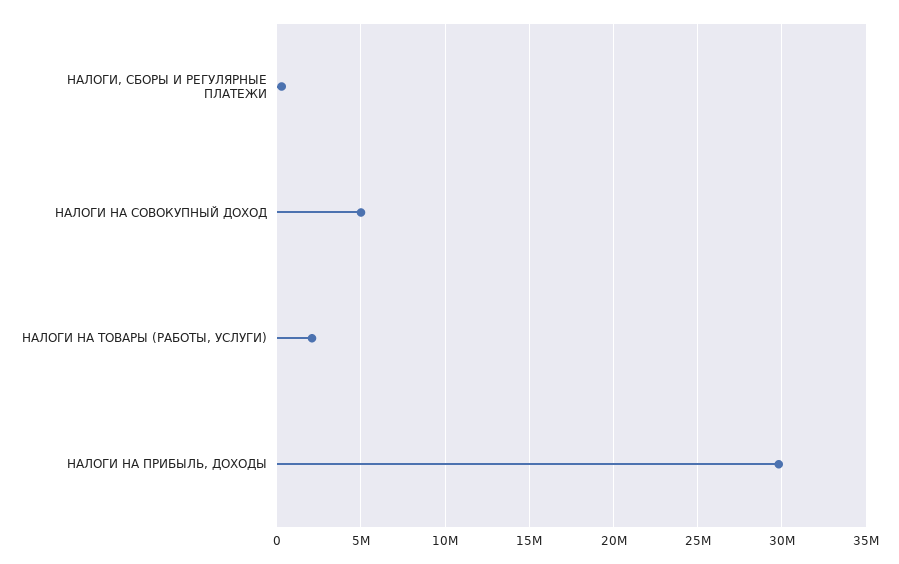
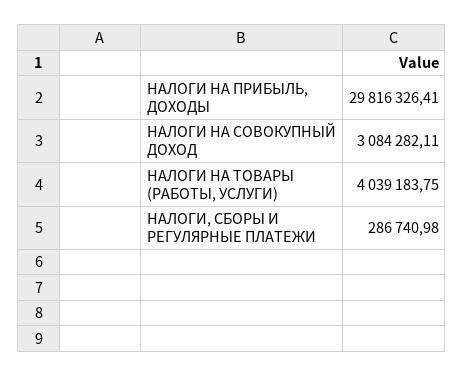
НАЛОГИ НА СОВОКУПНЫЙ ДОХОД: 5000000 -> 3084282.11
НАЛОГИ НА ТОВАРЫ (РАБОТЫ, УСЛУГИ): 2000000 -> 4039183.75

